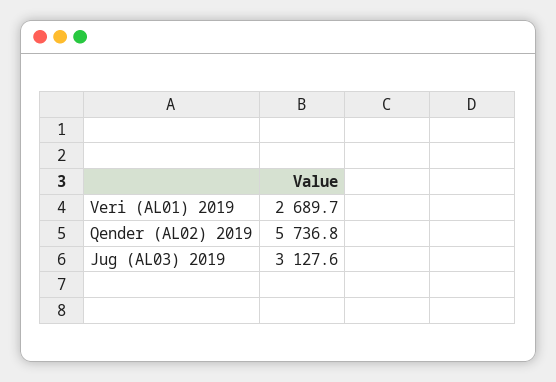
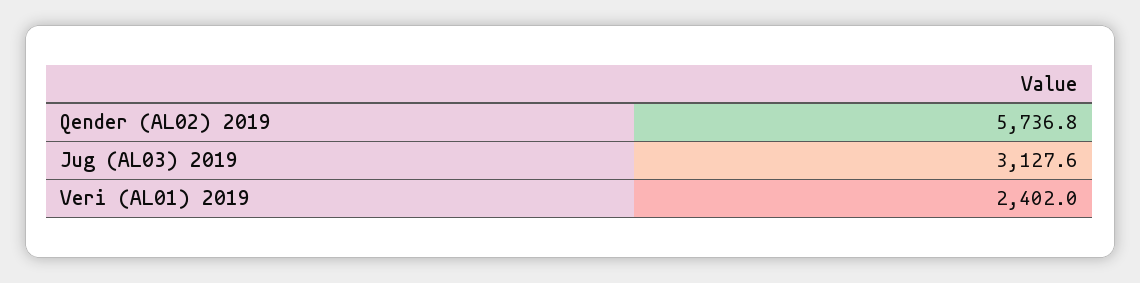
Veri (AL01) 2019: 2689.7 -> 2402

